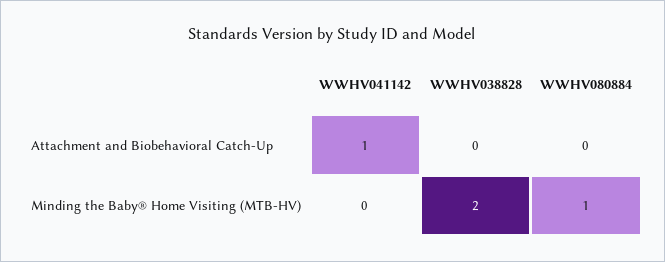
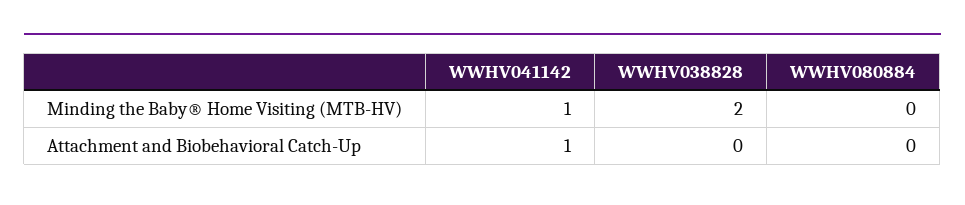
WWHV041142, Minding the Baby® Home Visiting (MTB-HV): 0 -> 1
WWHV080884, Minding the Baby® Home Visiting (MTB-HV): 1 -> 0

